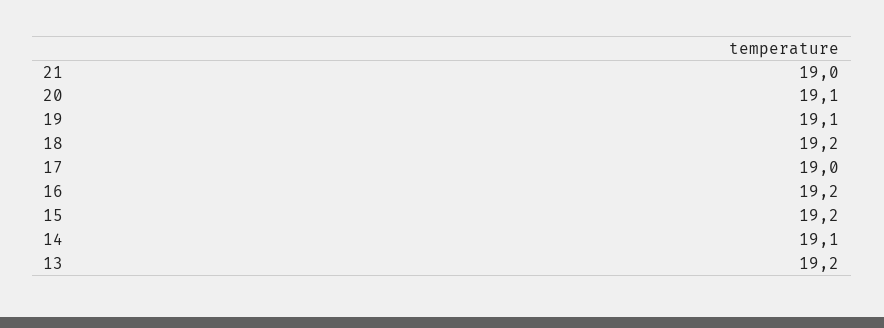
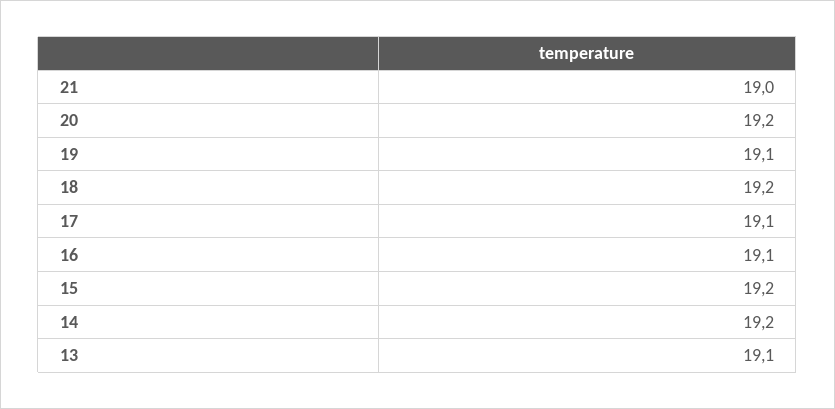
20: 19.1 -> 19.2
17: 19 -> 19.1
16: 19.2 -> 19.1
14: 19.1 -> 19.2
13: 19.2 -> 19.1

